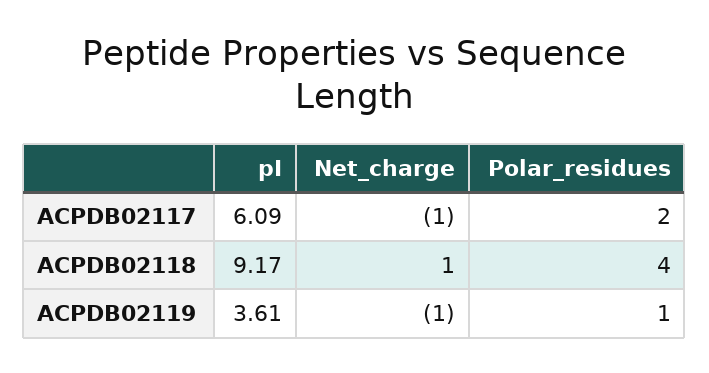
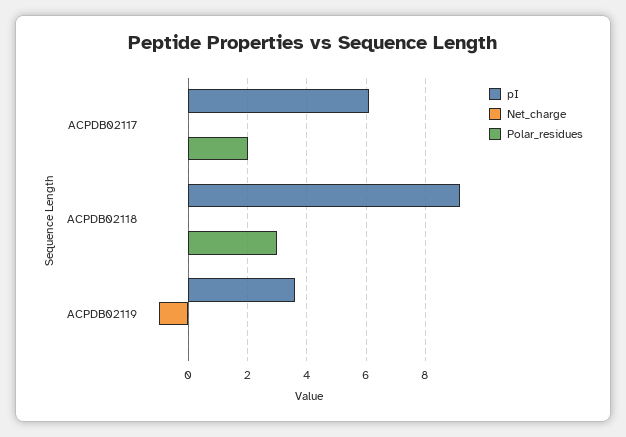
Net_charge, ACPDB02117: -1 -> 0
Net_charge, ACPDB02118: 1 -> 0
Polar_residues, ACPDB02118: 4 -> 3
Polar_residues, ACPDB02119: 1 -> 0

